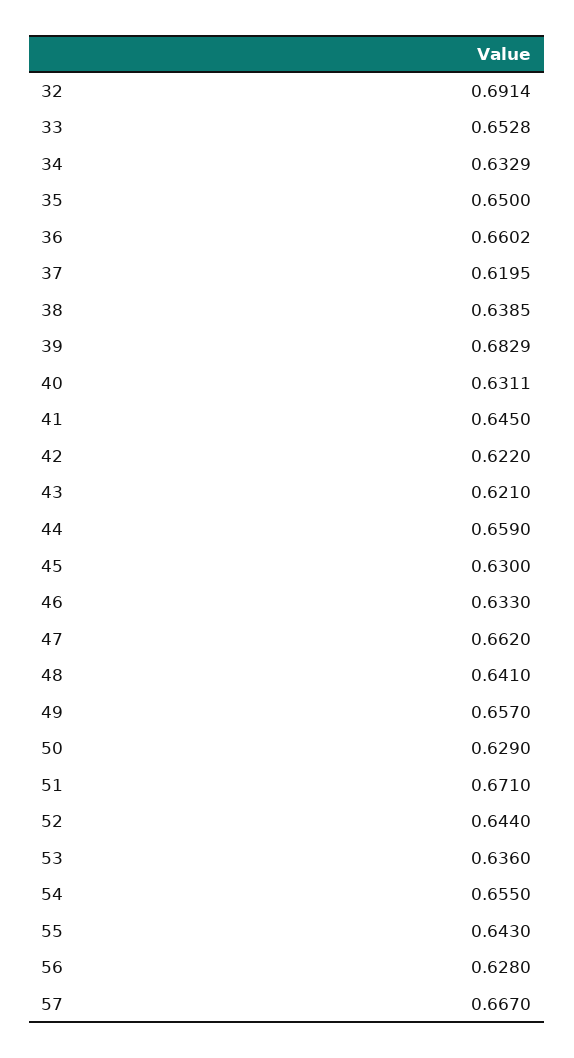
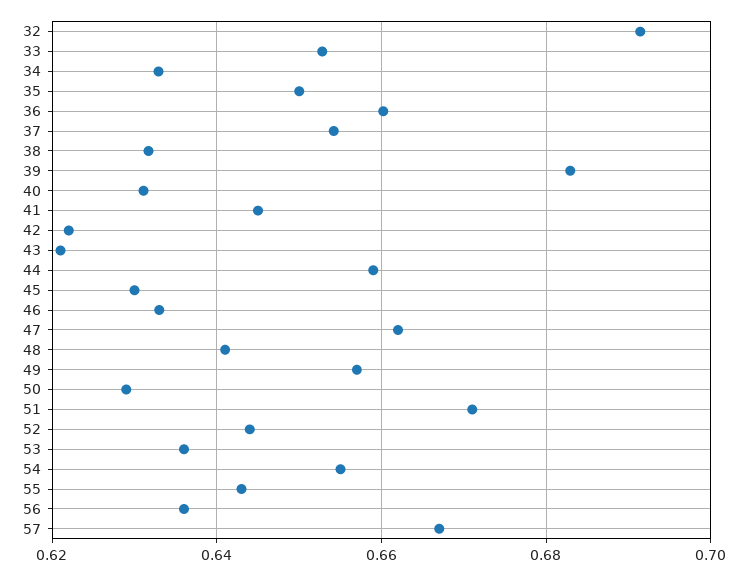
37: 0.6195 -> 0.654
38: 0.6385 -> 0.632
56: 0.628 -> 0.636

